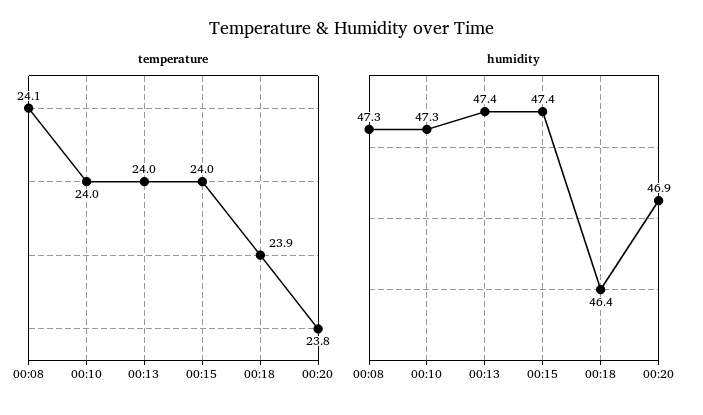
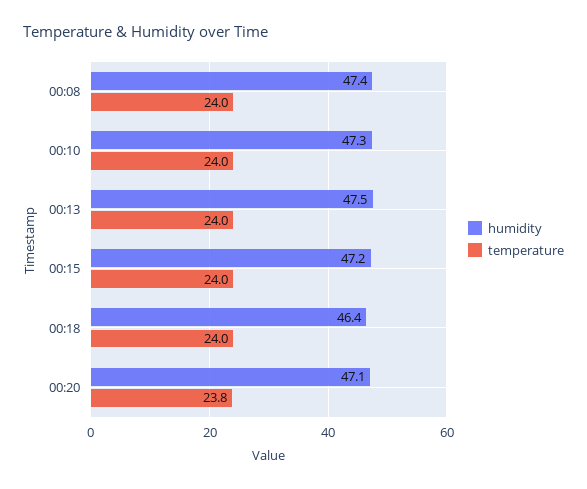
temperature, 00:08: 24.1 -> 24
temperature, 00:18: 23.9 -> 24
humidity, 00:08: 47.3 -> 47.4
humidity, 00:13: 47.4 -> 47.5
humidity, 00:15: 47.4 -> 47.2
humidity, 00:20: 46.9 -> 47.1

